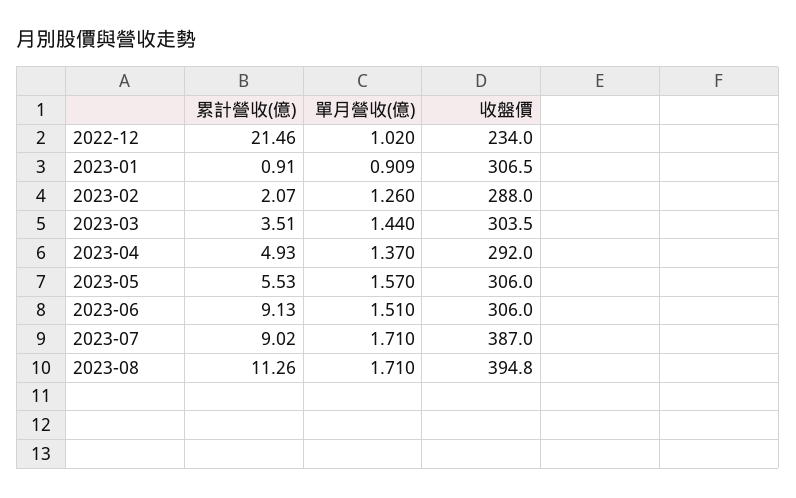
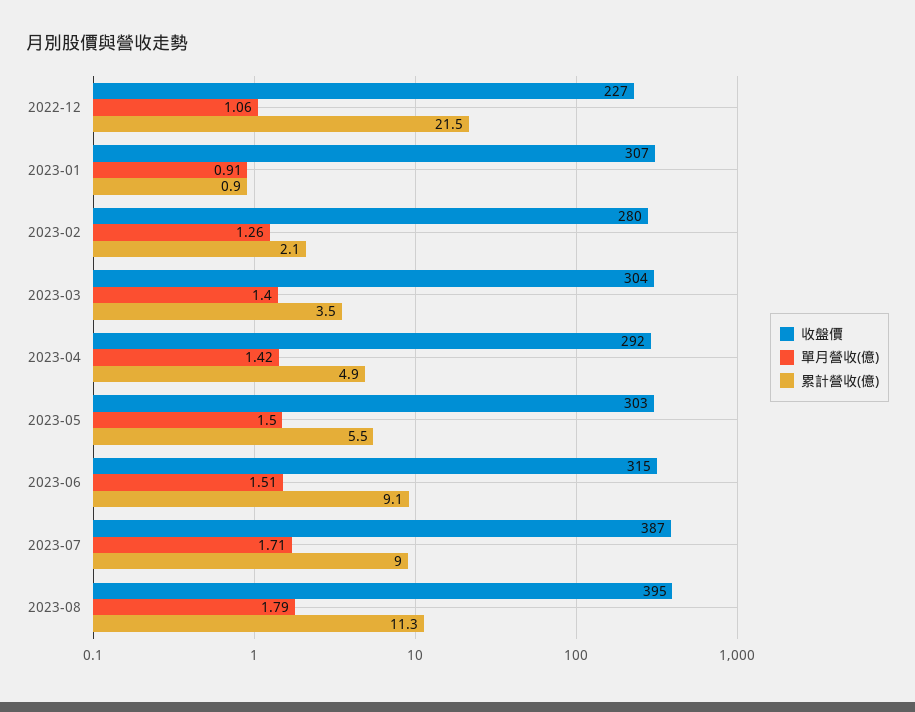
單月營收(億), 2022-12: 1.02 -> 1.06
收盤價, 2022-12: 234 -> 227
收盤價, 2023-02: 288 -> 280
單月營收(億), 2023-03: 1.44 -> 1.4
單月營收(億), 2023-04: 1.37 -> 1.42
單月營收(億), 2023-05: 1.57 -> 1.5
收盤價, 2023-05: 306 -> 303
收盤價, 2023-06: 306 -> 315
單月營收(億), 2023-08: 1.71 -> 1.79

